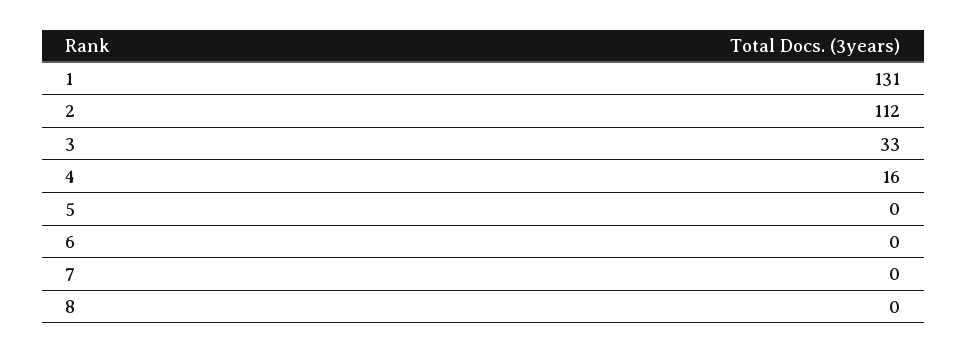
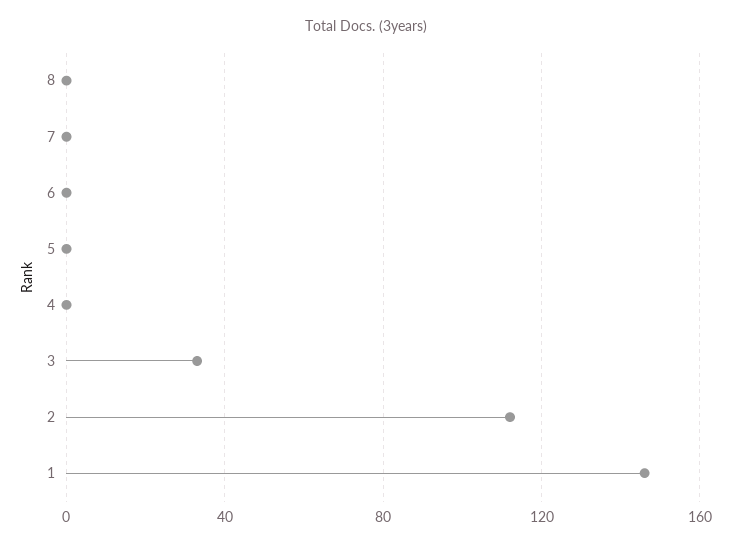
1: 131 -> 145
4: 16 -> 0

